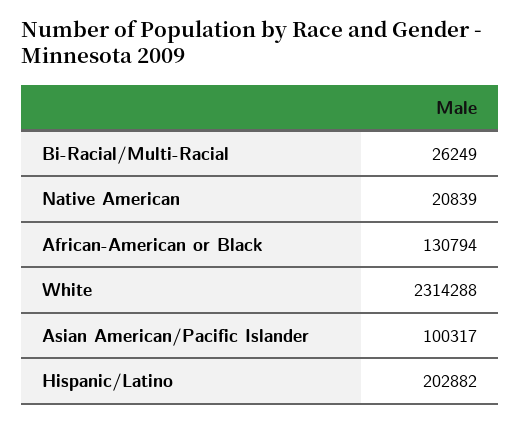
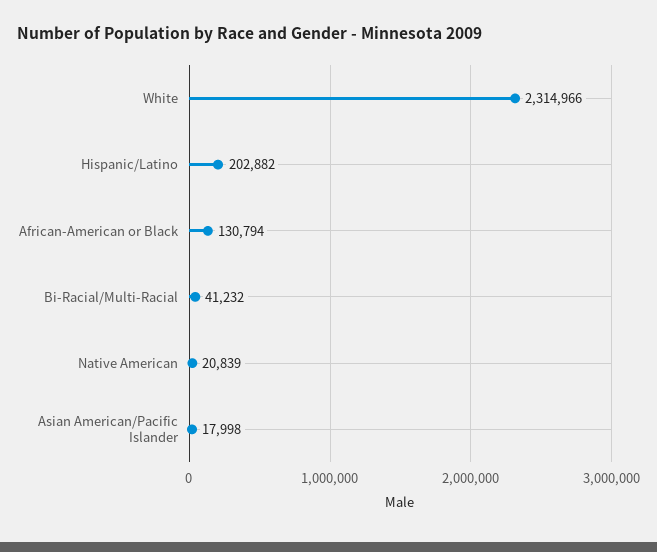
Bi-Racial/Multi-Racial: 26249 -> 41232
White: 2314288 -> 2314966
Asian American/Pacific Islander: 100317 -> 17998

